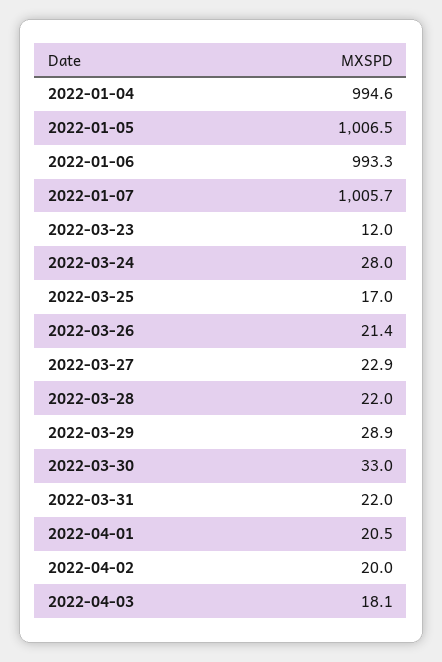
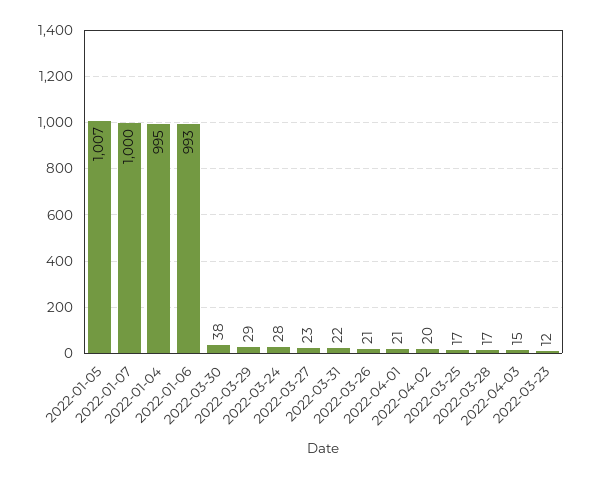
2022-01-07: 1005.7 -> 1000
2022-03-28: 22 -> 17
2022-03-30: 33 -> 38
2022-04-03: 18.1 -> 15

